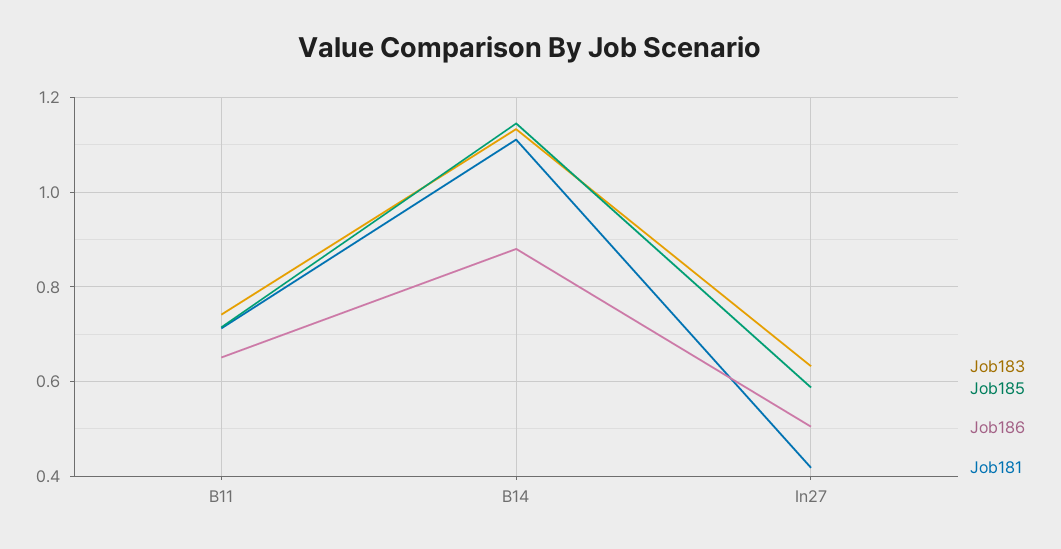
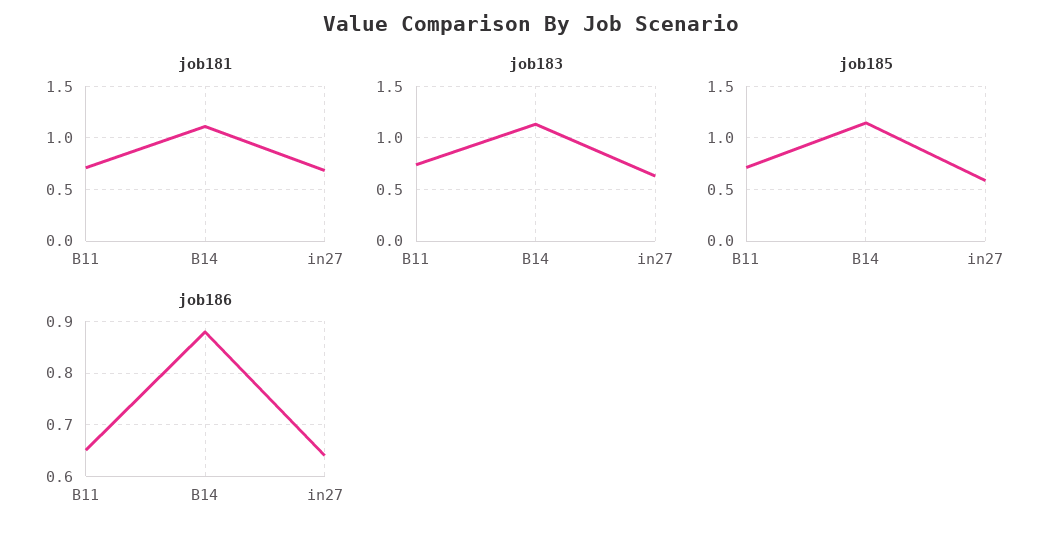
Job186, In27: 0.5 -> 0.64
Job181, In27: 0.42 -> 0.7

